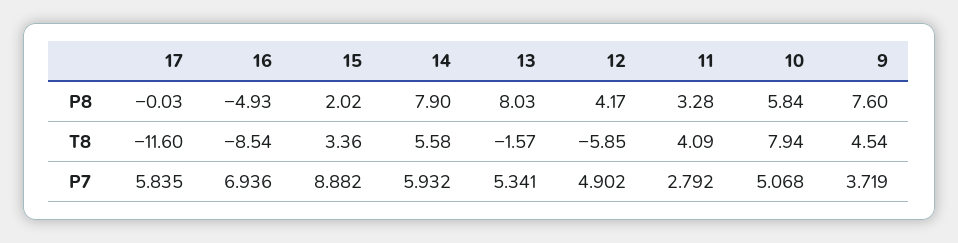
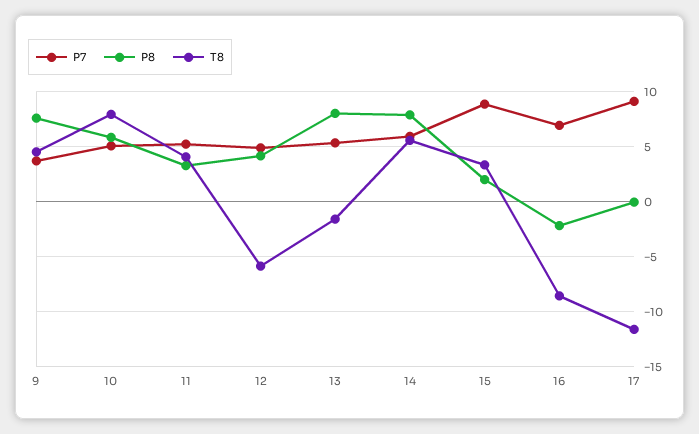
P8, 16: -4.93 -> -2
P7, 17: 5.835 -> 9
P7, 11: 2.792 -> 5

